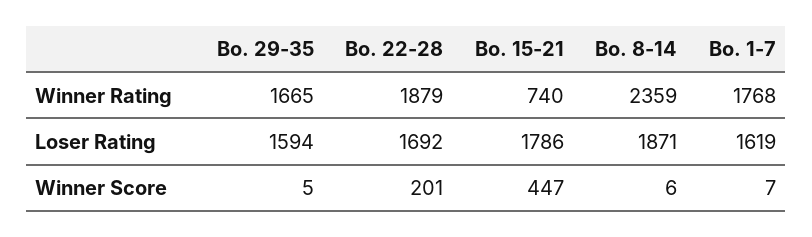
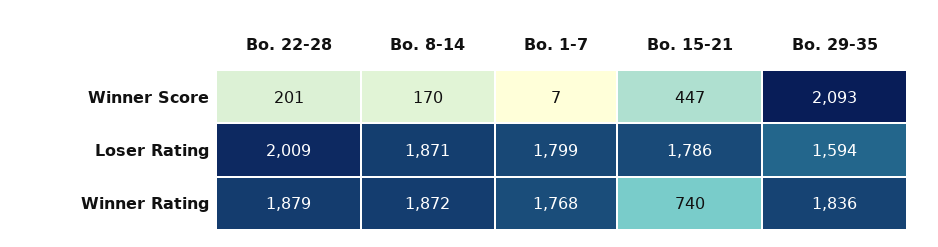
Bo. 29-35, Winner Rating: 1665 -> 1836
Bo. 8-14, Winner Rating: 2359 -> 1872
Bo. 22-28, Loser Rating: 1692 -> 2009
Bo. 1-7, Loser Rating: 1619 -> 1799
Bo. 29-35, Winner Score: 5 -> 2093
Bo. 8-14, Winner Score: 6 -> 170

